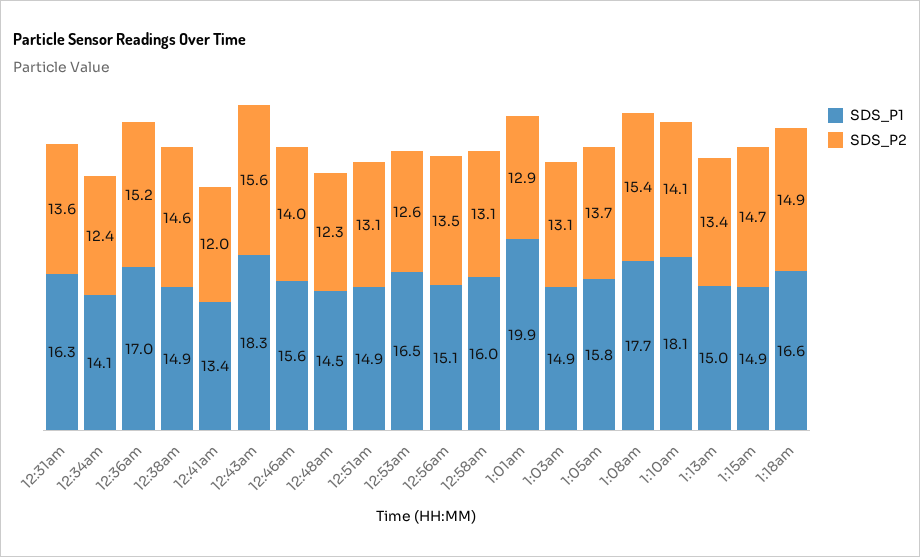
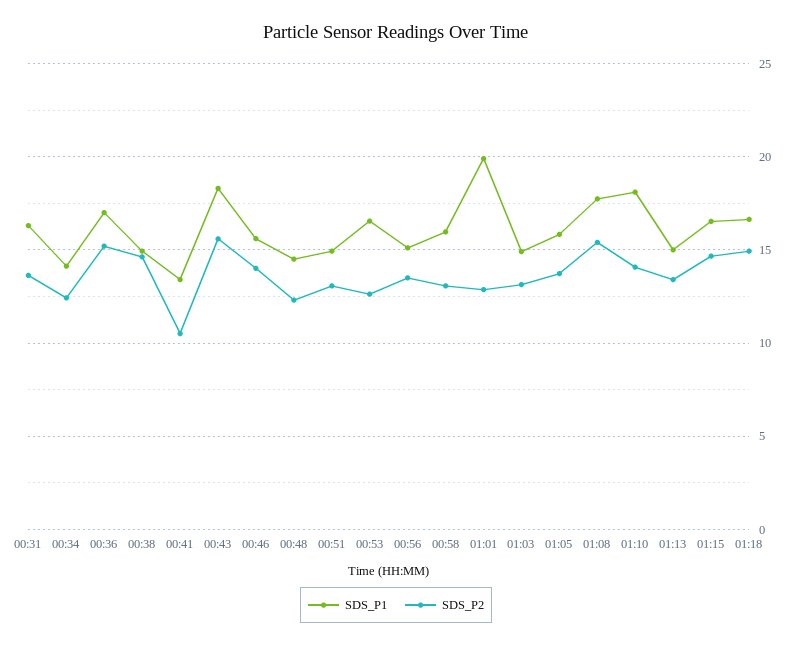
SDS_P2, 12:41am: 12 -> 10.5
SDS_P1, 1:15am: 14.9 -> 16.5

